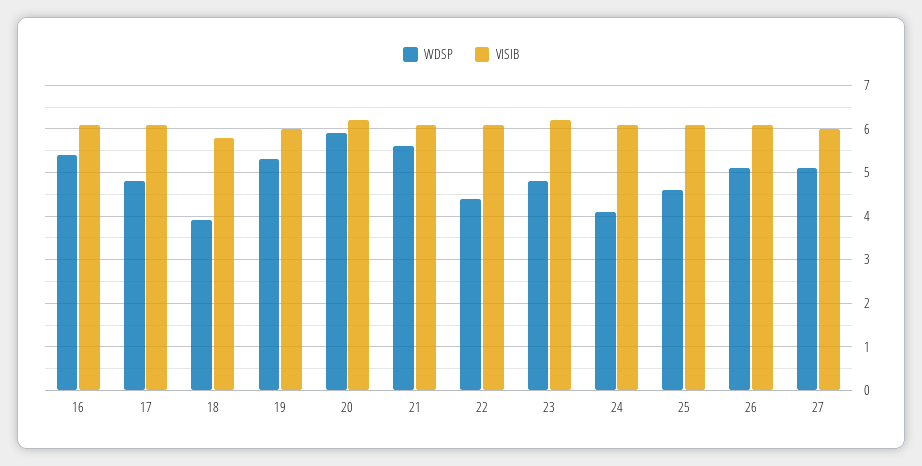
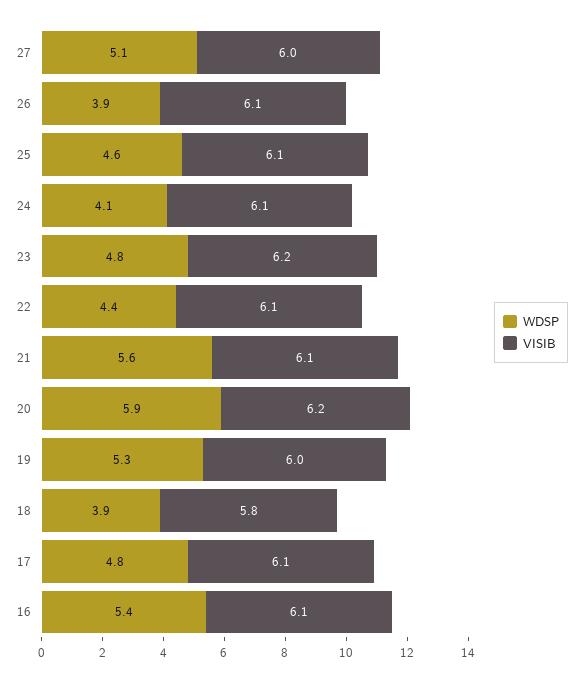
WDSP, 26: 5 -> 3.9

